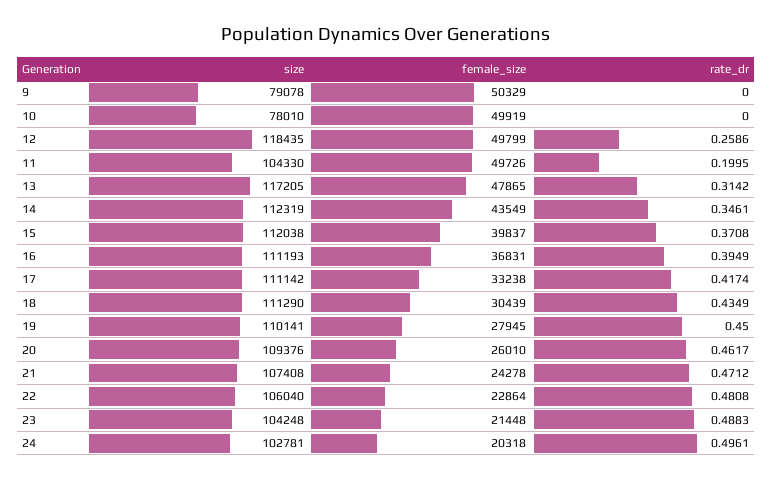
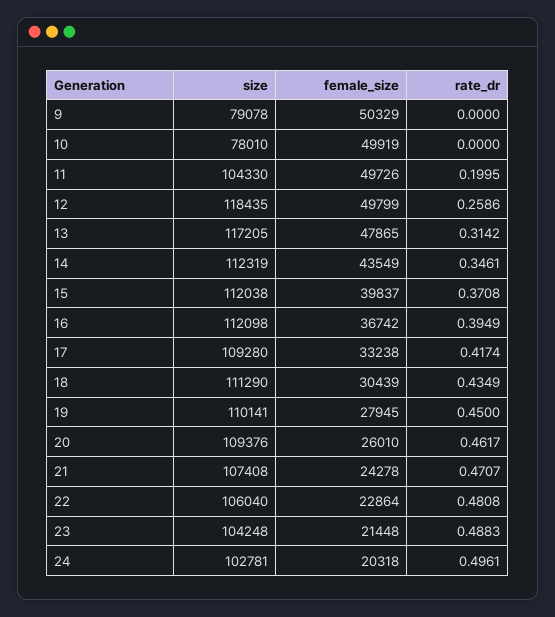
size, 16: 111193 -> 112098
female_size, 16: 36831 -> 36742
size, 17: 111142 -> 109280
rate_dr, 21: 0.4712 -> 0.4707

